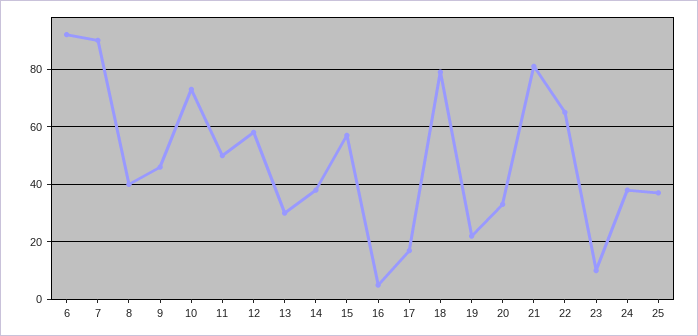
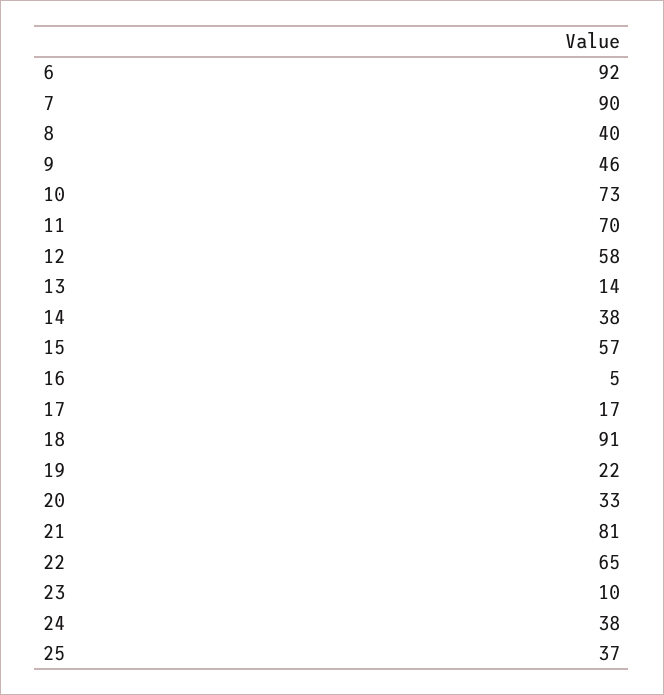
11: 50 -> 70
13: 30 -> 14
18: 80 -> 91

